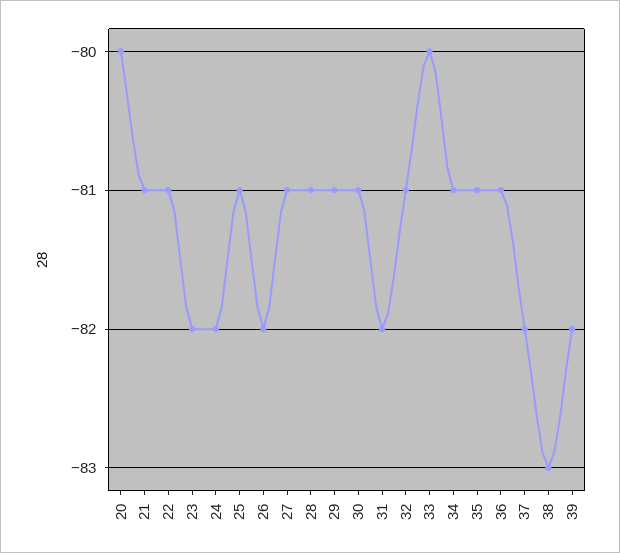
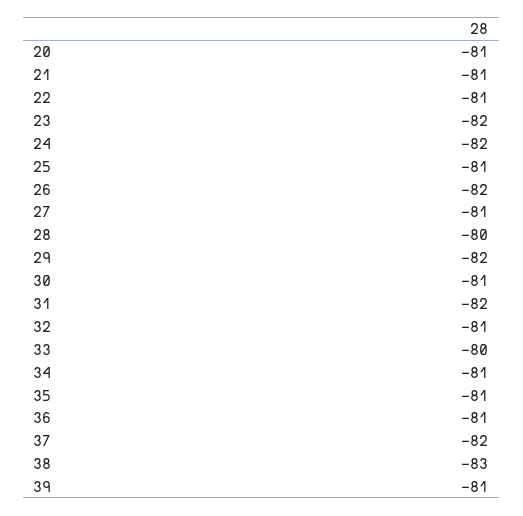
20: -80 -> -81
28: -81 -> -80
29: -81 -> -82
39: -82 -> -81

